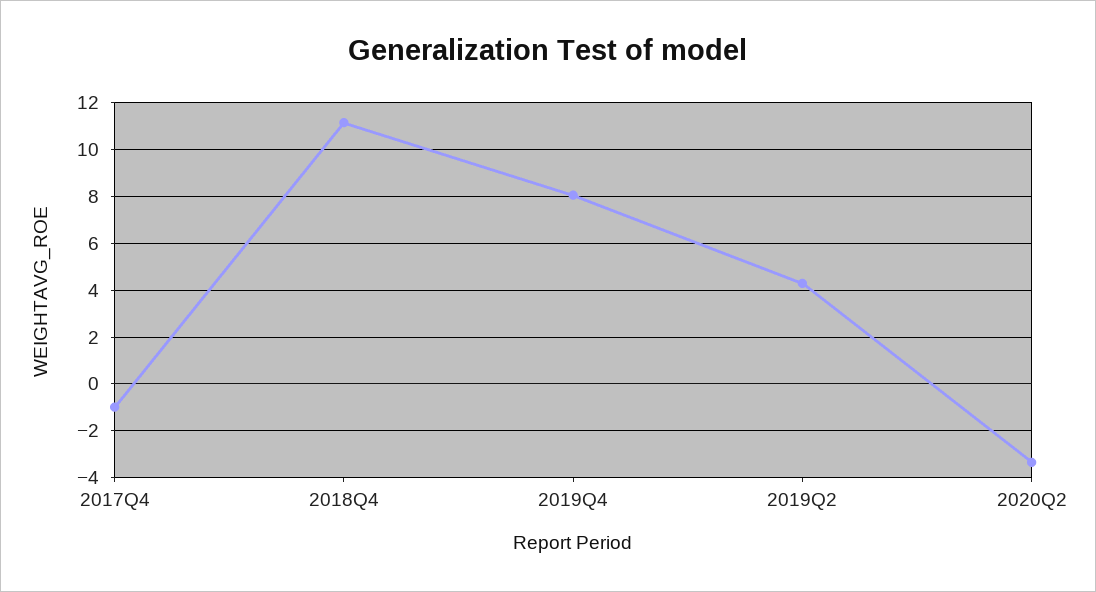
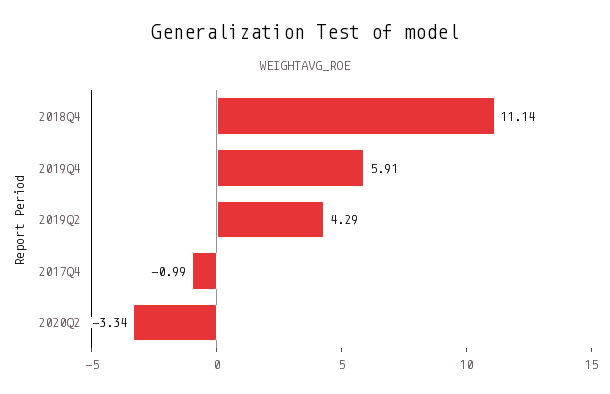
2019Q4: 8 -> 5.91

